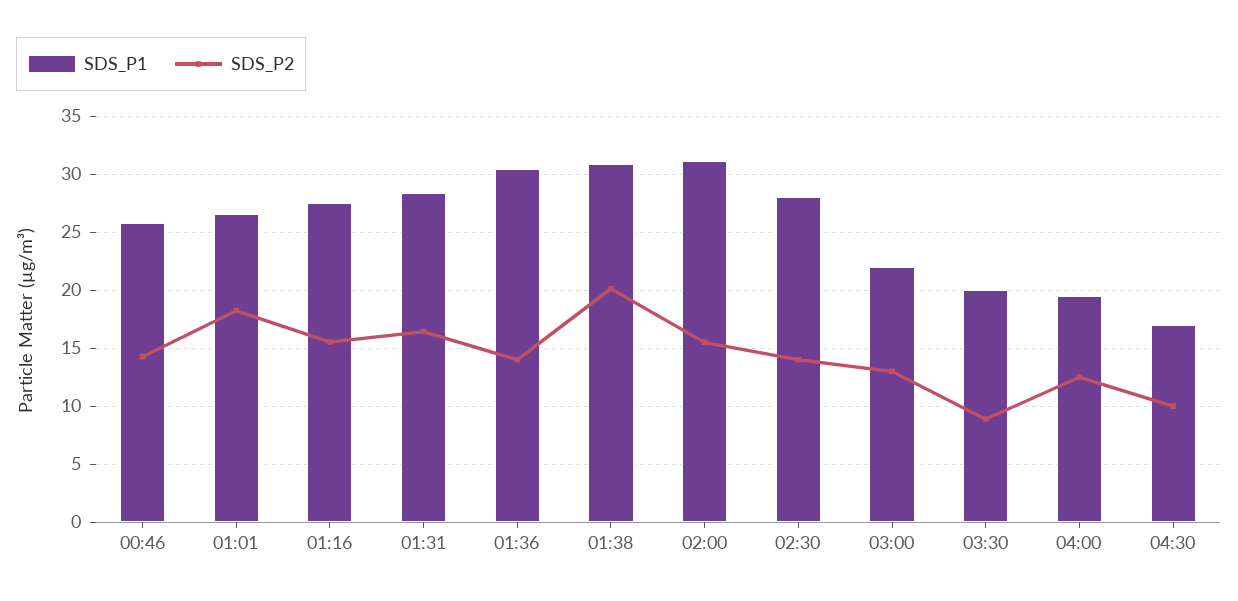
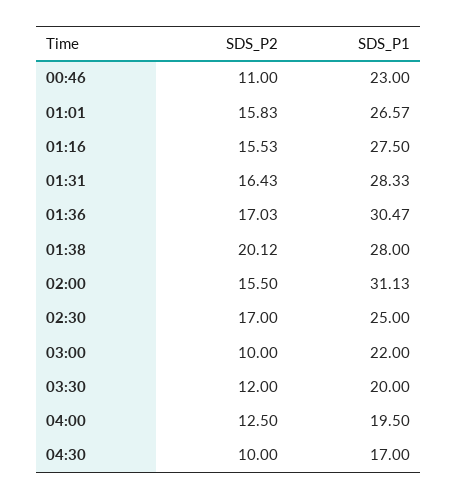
SDS_P1, 00:46: 26 -> 23
SDS_P2, 00:46: 14 -> 11
SDS_P2, 01:01: 18 -> 15.83
SDS_P2, 01:36: 14 -> 17.03
SDS_P1, 01:38: 31 -> 28
SDS_P1, 02:30: 28 -> 25
SDS_P2, 02:30: 14 -> 17
SDS_P2, 03:00: 13 -> 10
SDS_P2, 03:30: 9 -> 12

